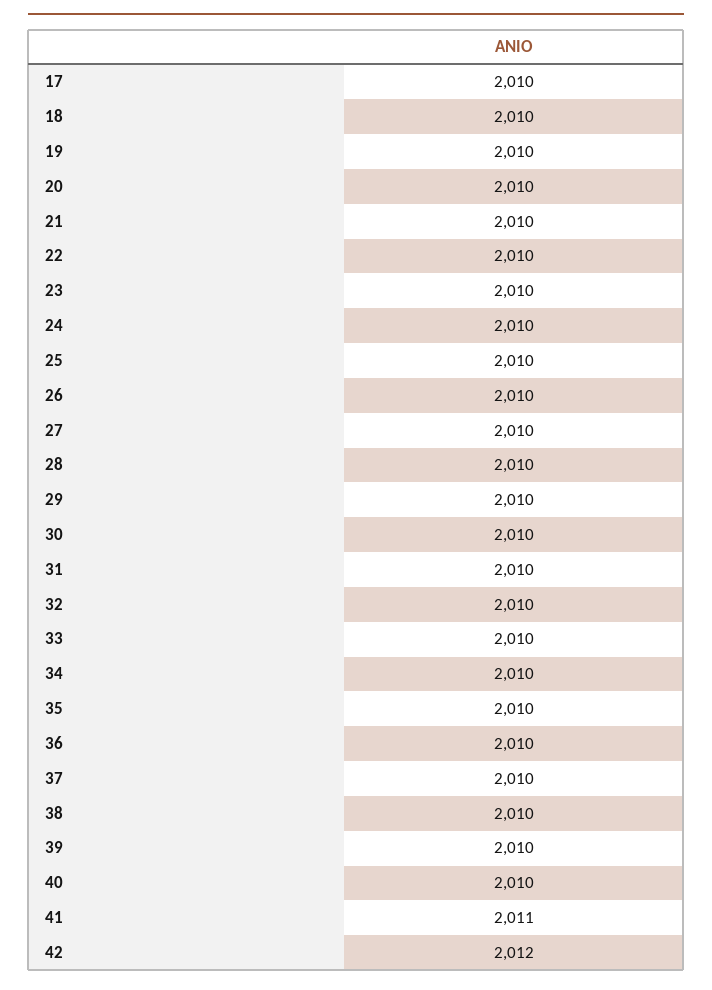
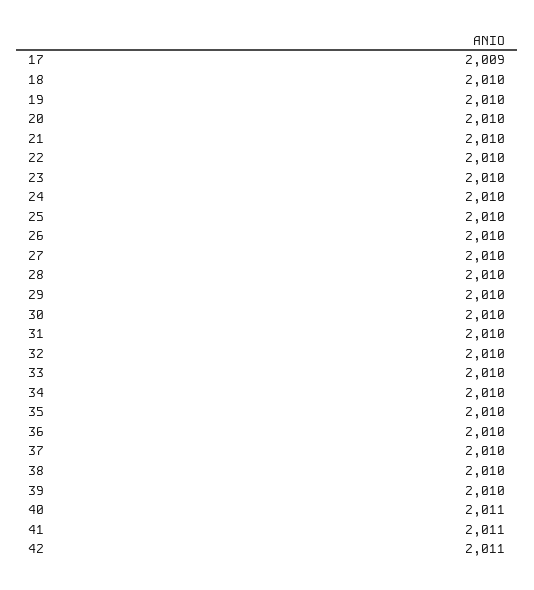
17: 2010 -> 2009
40: 2010 -> 2011
42: 2012 -> 2011

